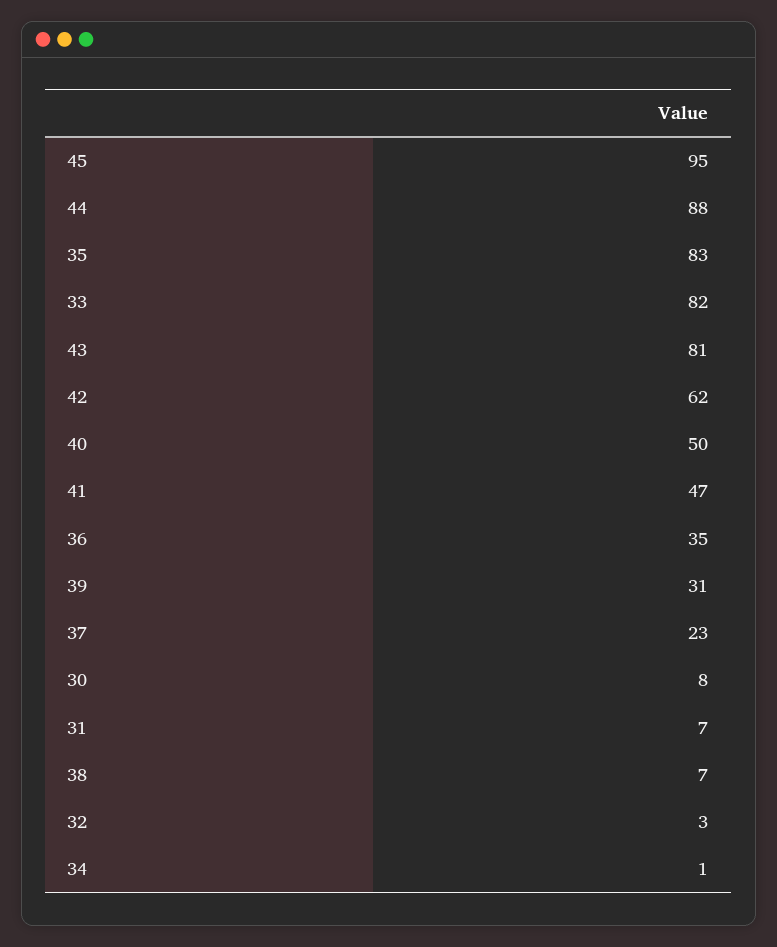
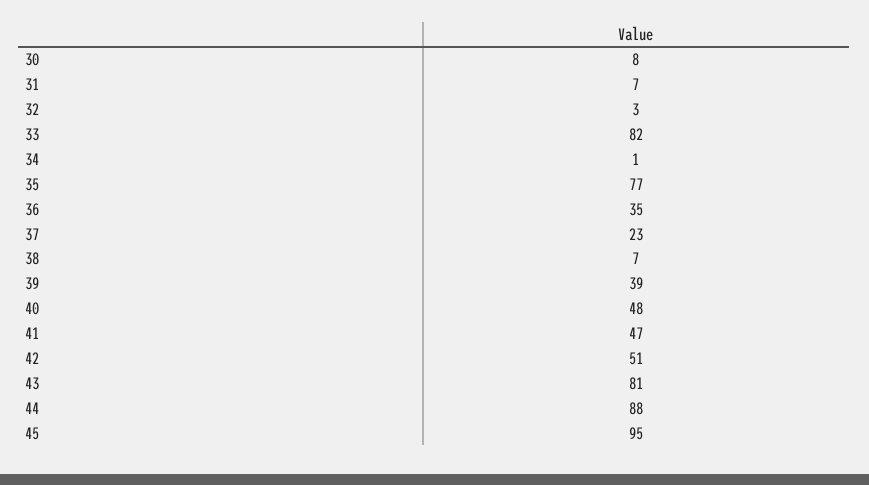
35: 83 -> 77
42: 62 -> 51
40: 50 -> 48
39: 31 -> 39

